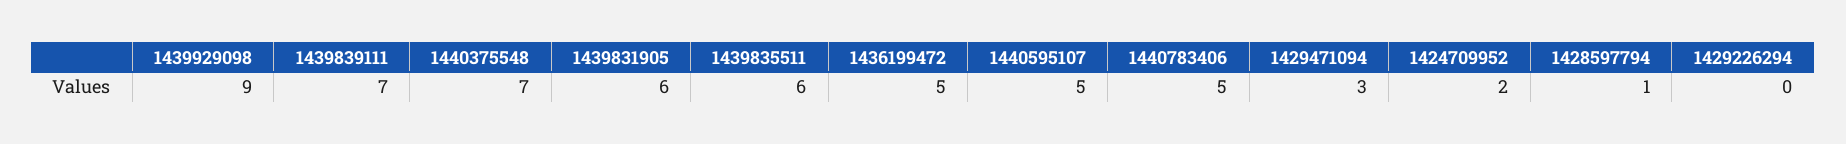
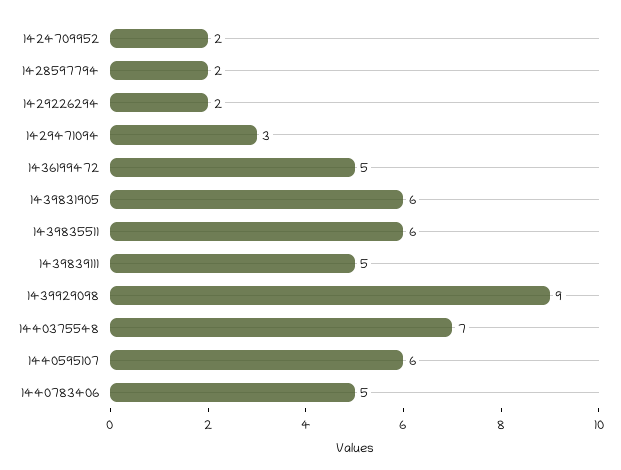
1439839111: 7 -> 5
1440595107: 5 -> 6
1428597794: 1 -> 2
1429226294: 0 -> 2

